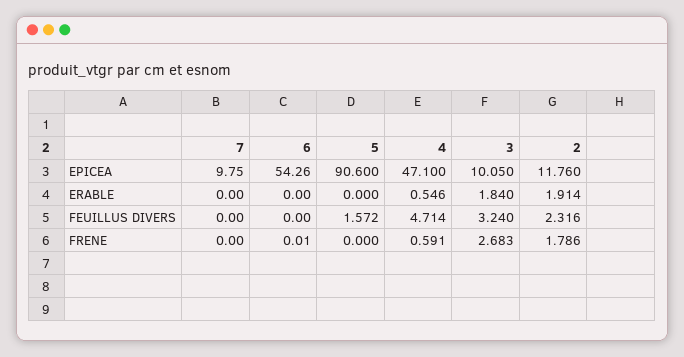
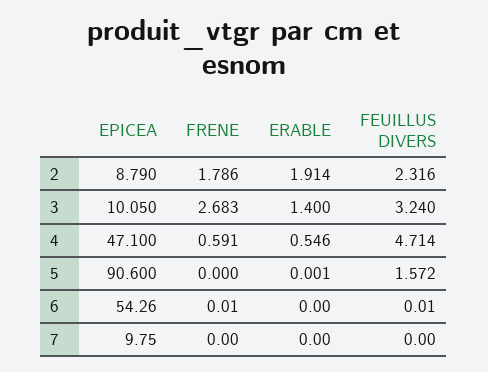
2, EPICEA: 11.76 -> 8.79
5, ERABLE: 0 -> 0.001
3, ERABLE: 1.84 -> 1.4
6, FEUILLUS DIVERS: 0 -> 0.01

